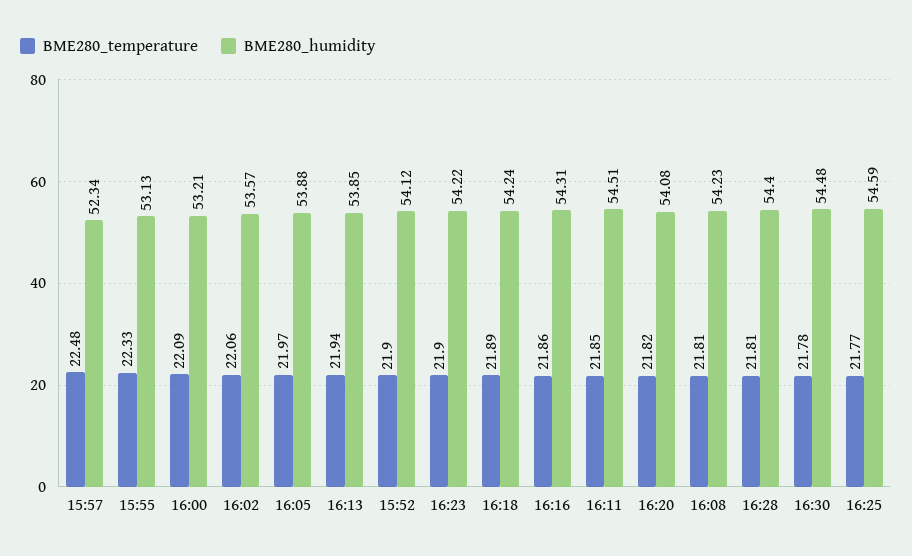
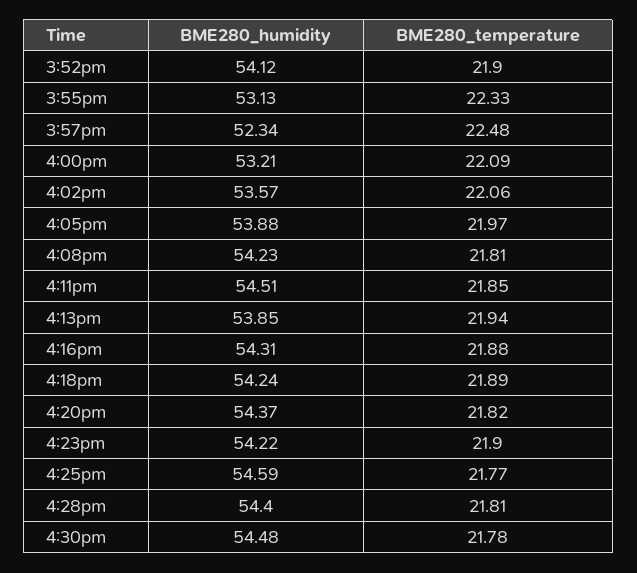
BME280_temperature, 16:16: 21.86 -> 21.88
BME280_humidity, 16:20: 54.08 -> 54.37

